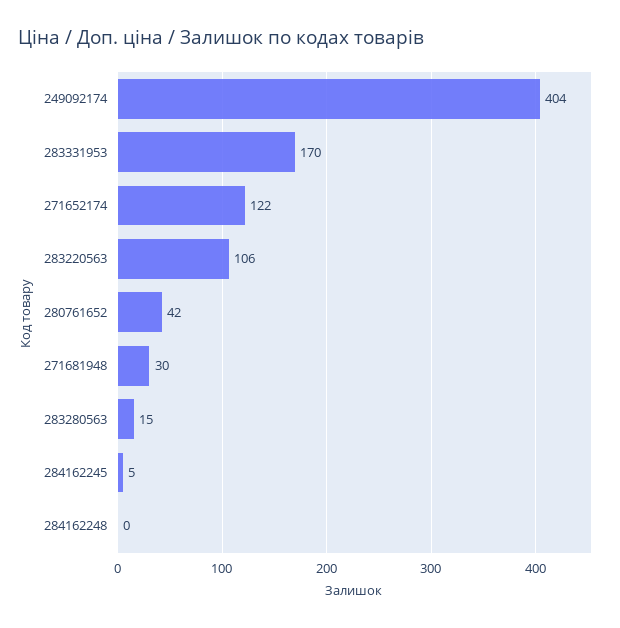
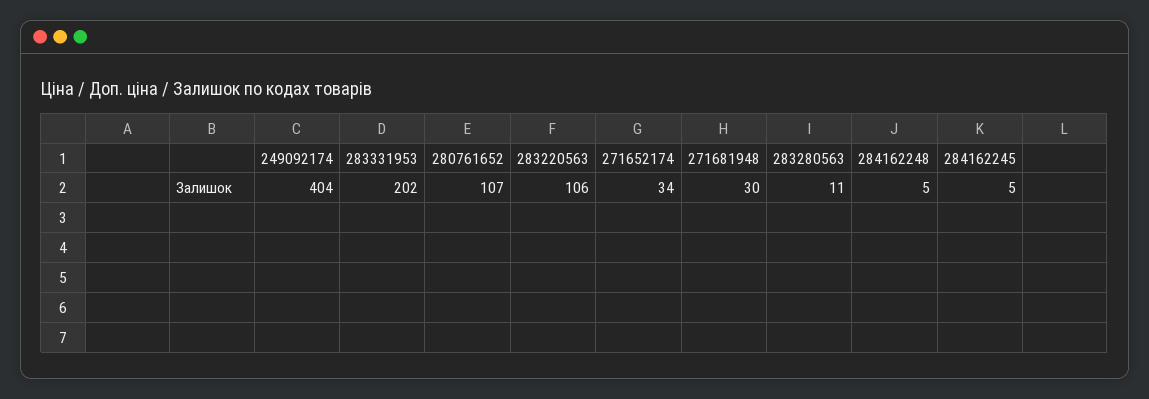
283331953: 170 -> 202
271652174: 122 -> 34
280761652: 42 -> 107
283280563: 15 -> 11
284162248: 0 -> 5

